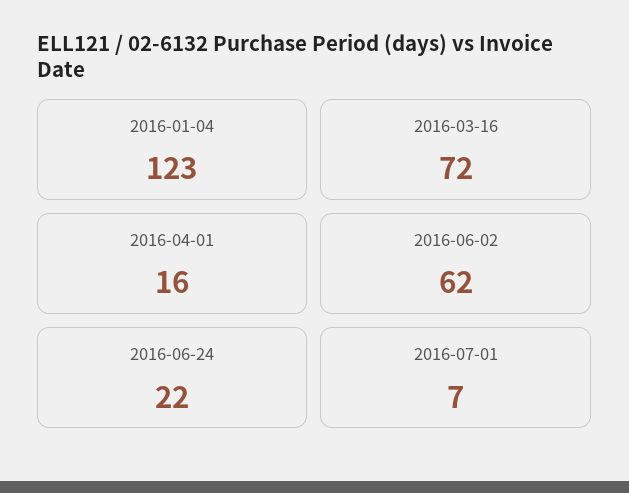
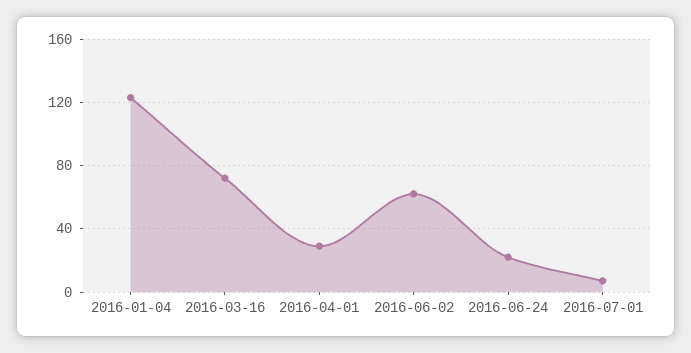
2016-04-01: 16 -> 30

